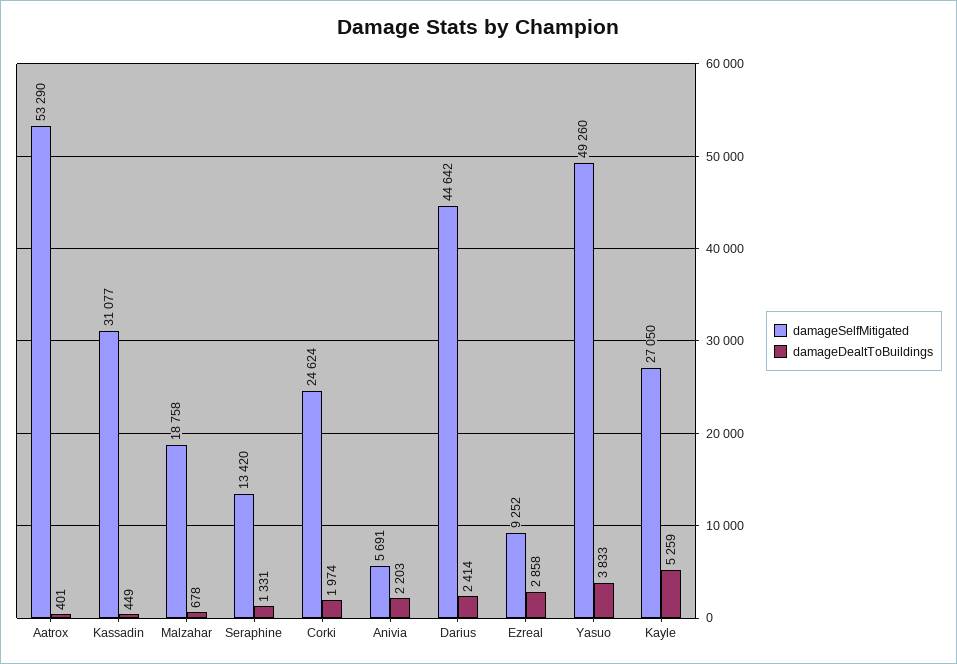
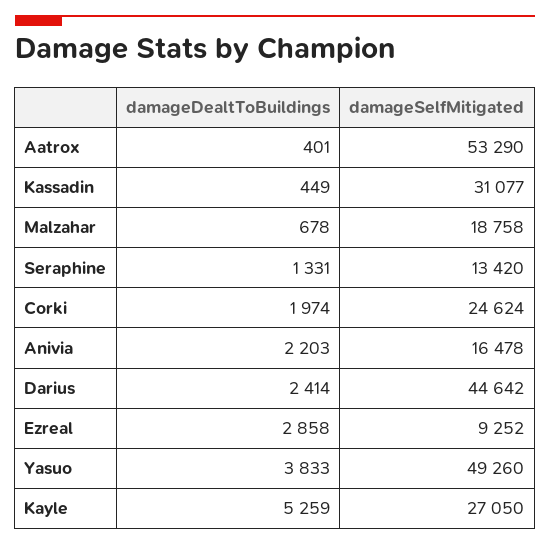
damageSelfMitigated, Anivia: 5691 -> 16478

